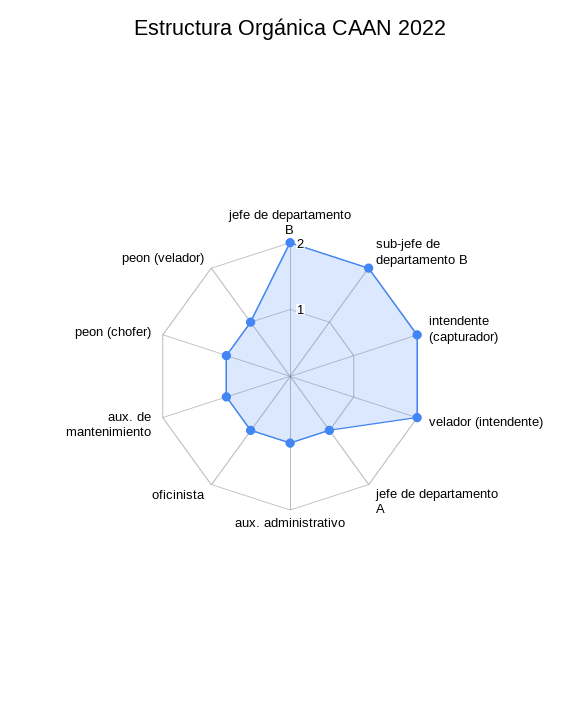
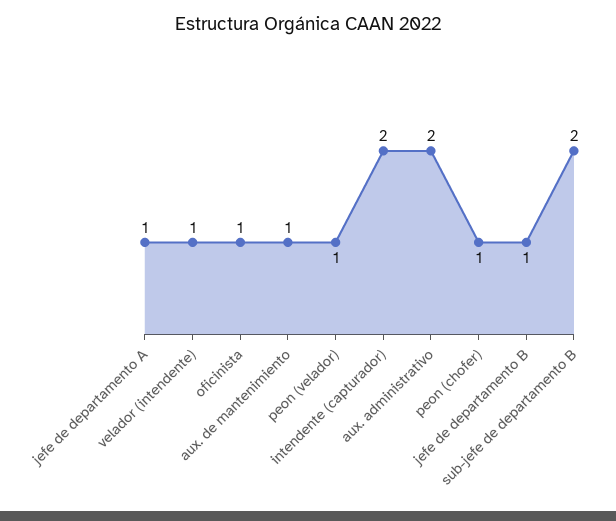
jefe de departamento B: 2 -> 1
velador (intendente): 2 -> 1
aux. administrativo: 1 -> 2

